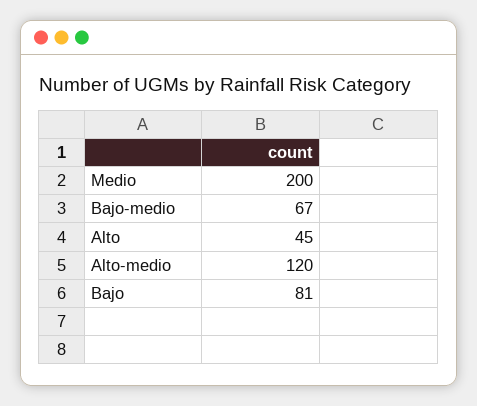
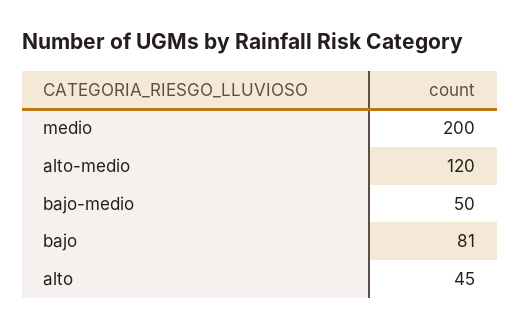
Bajo-medio: 67 -> 50

